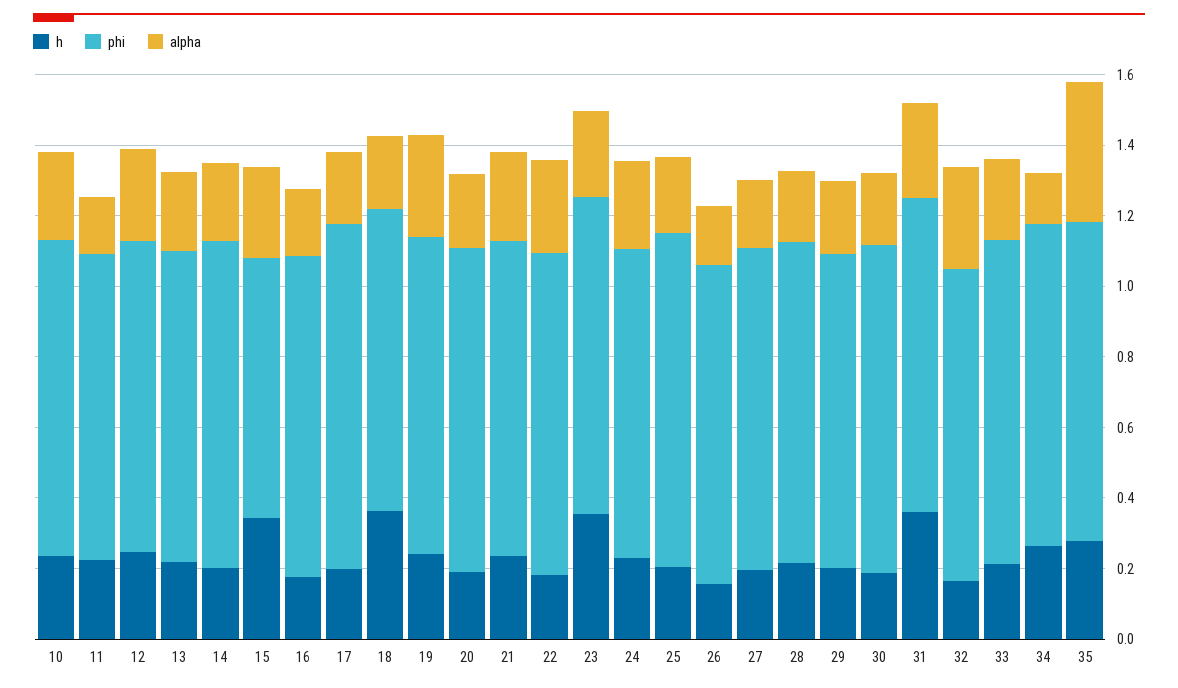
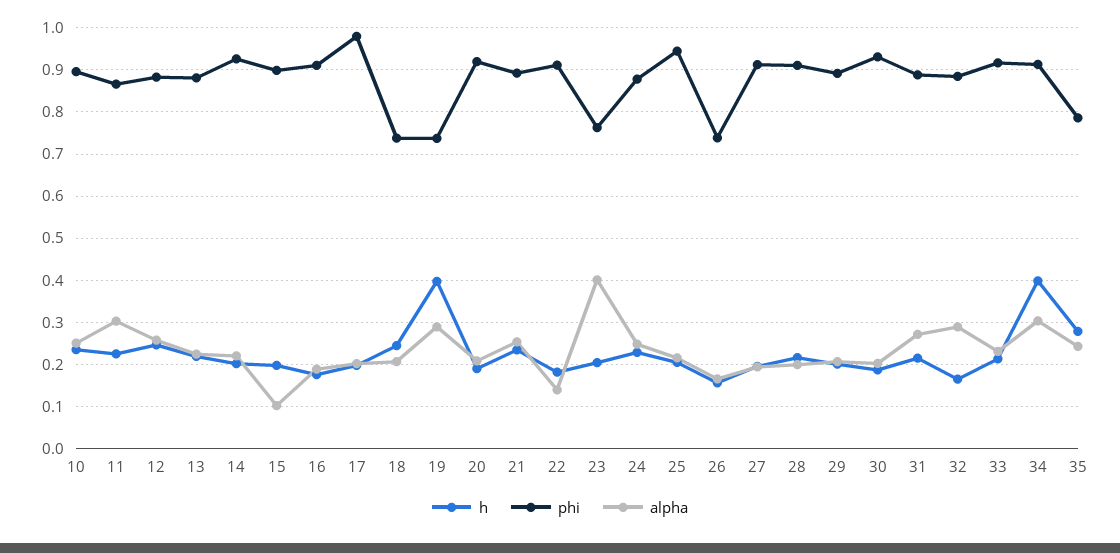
alpha, 11: 0.15 -> 0.3
h, 15: 0.35 -> 0.2
phi, 15: 0.75 -> 0.9
alpha, 15: 0.25 -> 0.1
h, 18: 0.35 -> 0.24
phi, 18: 0.85 -> 0.74
h, 19: 0.25 -> 0.4
phi, 19: 0.9 -> 0.74
alpha, 22: 0.25 -> 0.14
h, 23: 0.35 -> 0.2
phi, 23: 0.9 -> 0.76
alpha, 23: 0.25 -> 0.4
phi, 26: 0.9 -> 0.74
h, 31: 0.35 -> 0.22
h, 34: 0.25 -> 0.4
alpha, 34: 0.15 -> 0.3
phi, 35: 0.9 -> 0.78
alpha, 35: 0.4 -> 0.24

